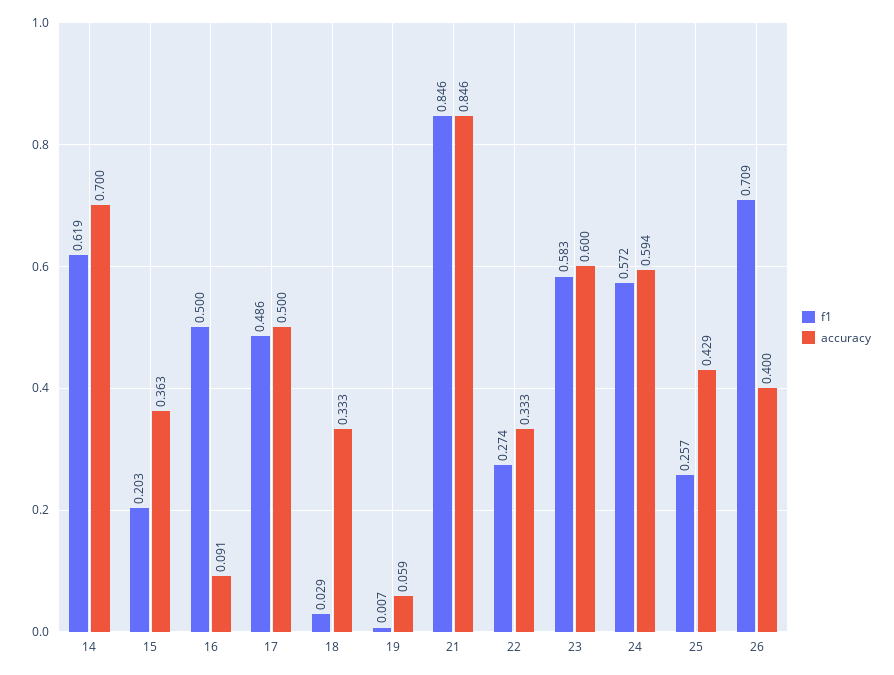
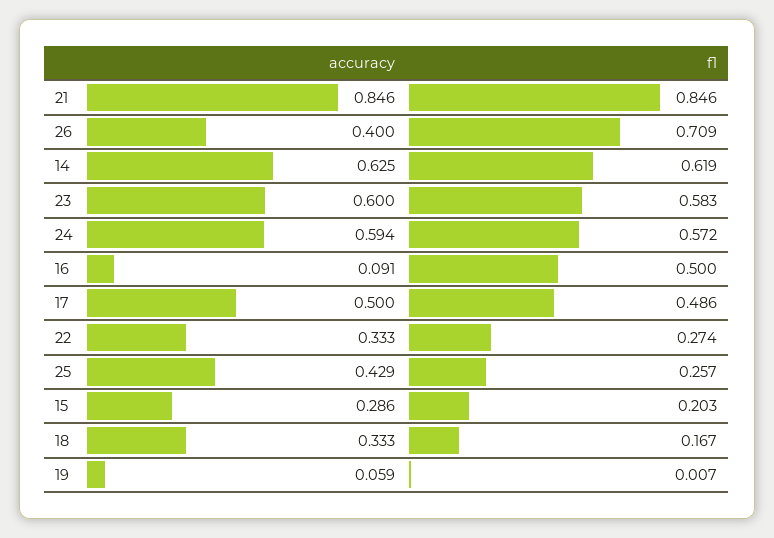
accuracy, 14: 0.7 -> 0.625
accuracy, 15: 0.363 -> 0.286
f1, 18: 0.029 -> 0.167

